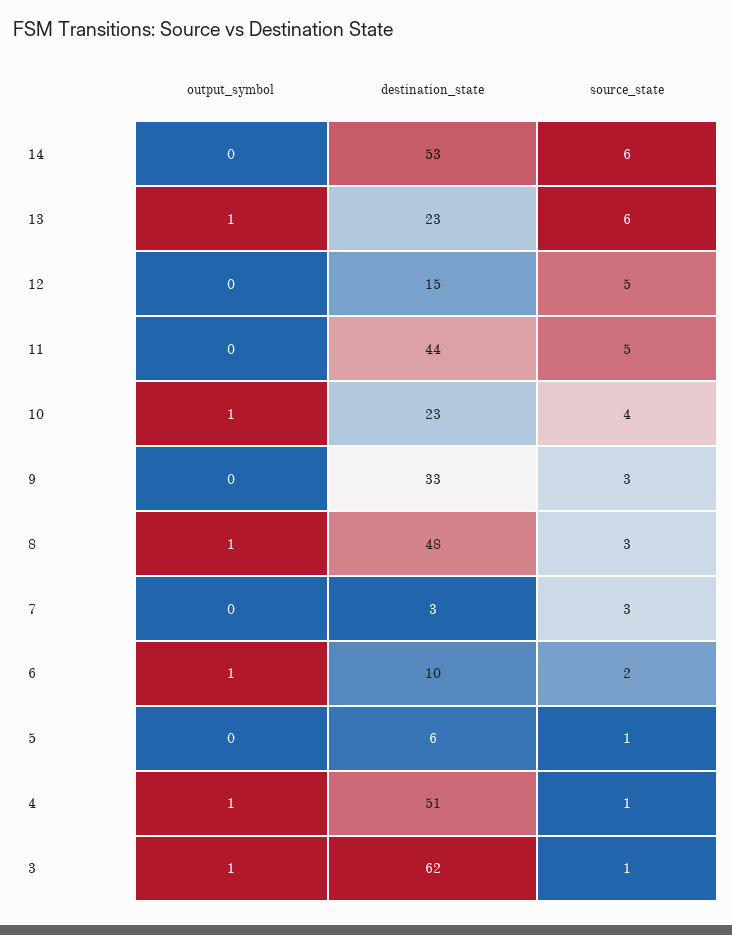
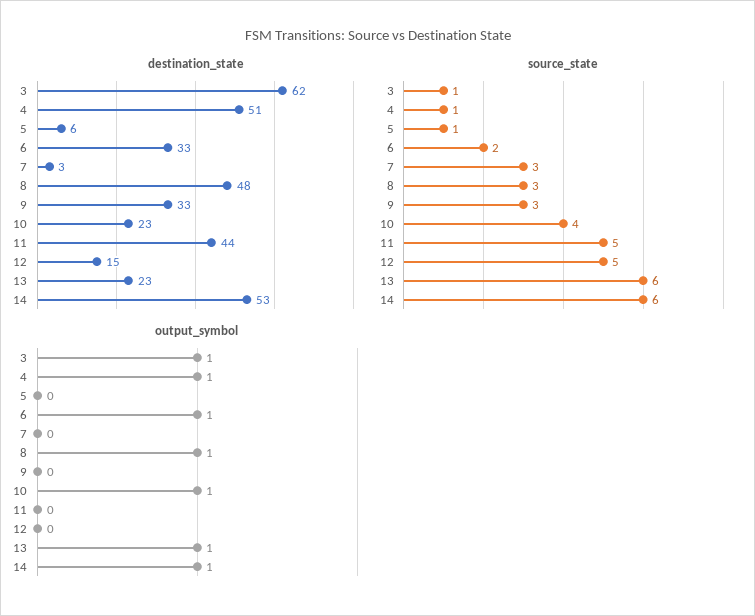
output_symbol, 14: 0 -> 1
destination_state, 6: 10 -> 33

